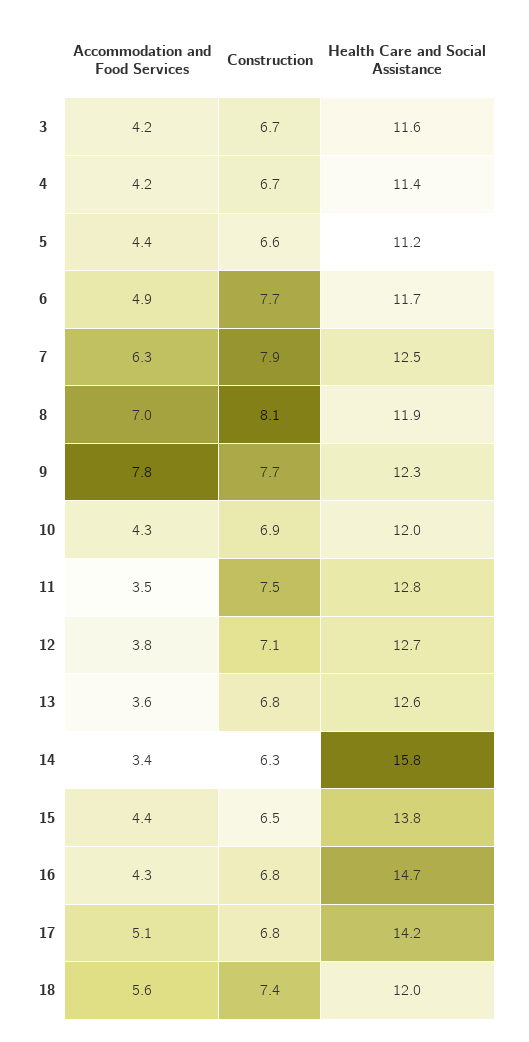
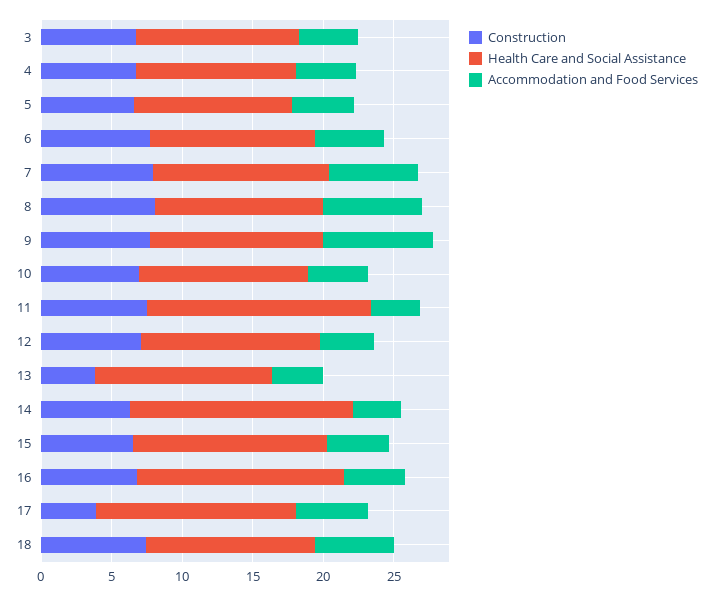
Health Care and Social Assistance, 11: 12.8 -> 16
Construction, 13: 6.8 -> 4
Construction, 17: 6.8 -> 4

